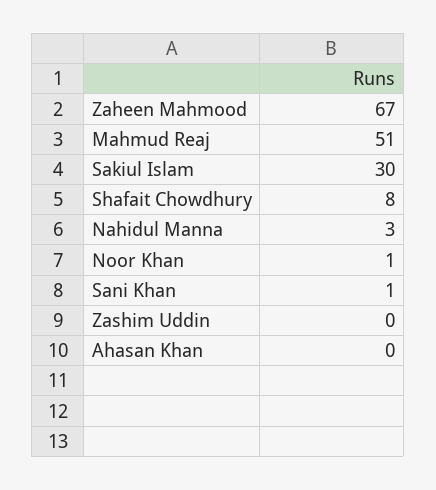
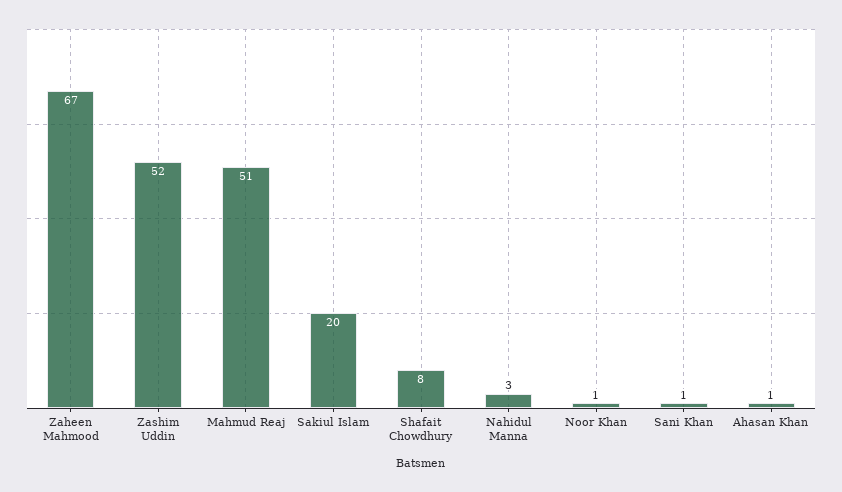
Sakiul Islam: 30 -> 20
Zashim Uddin: 0 -> 52
Ahasan Khan: 0 -> 1

